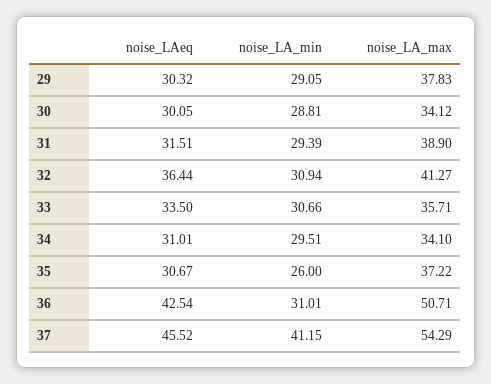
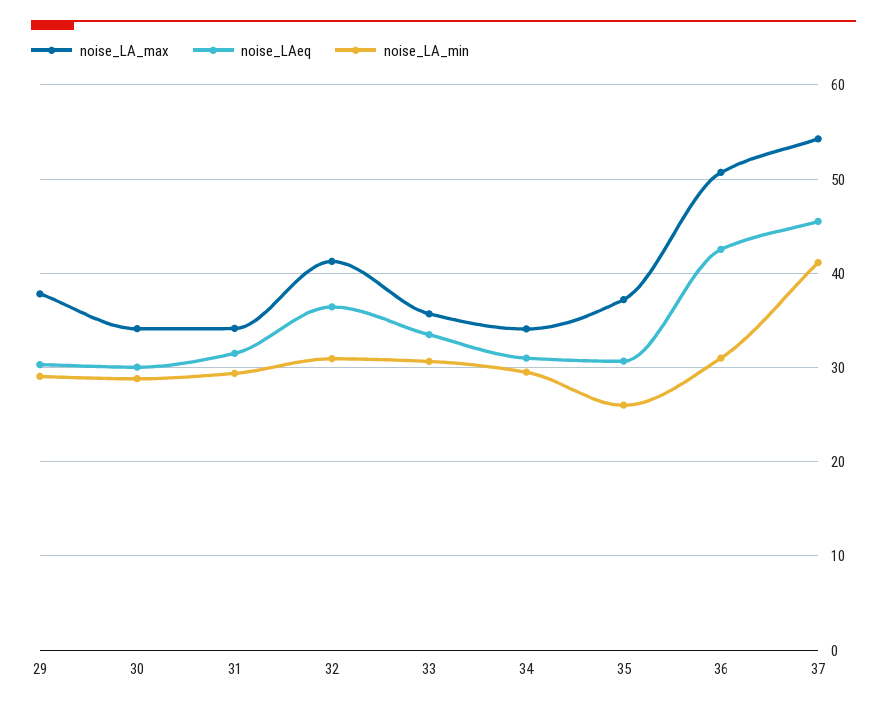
noise_LA_max, 31: 38.9 -> 34

